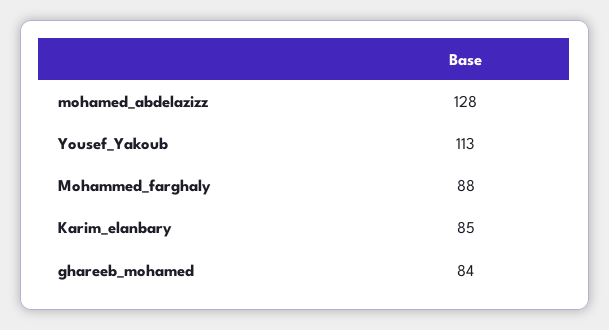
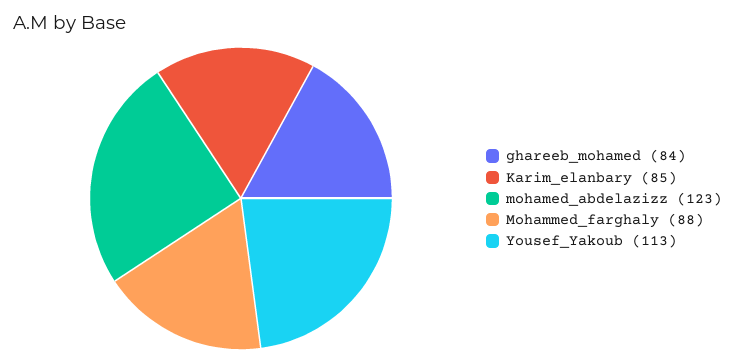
mohamed_abdelazizz: 128 -> 123

